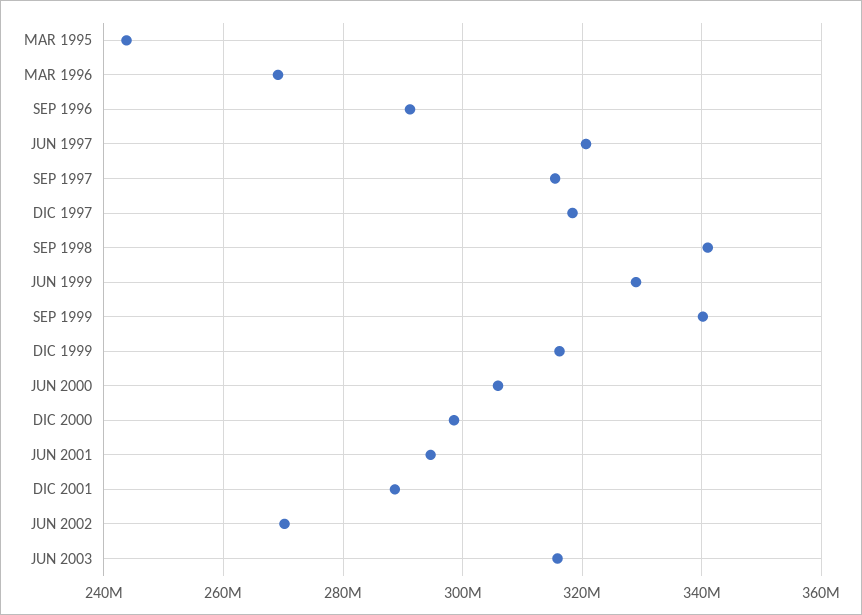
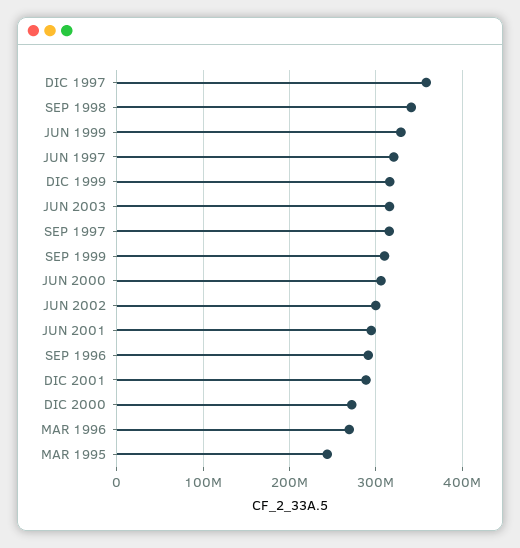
DIC 1997: 318000000 -> 360000000
SEP 1999: 340000000 -> 310000000
DIC 2000: 298000000 -> 270000000
JUN 2002: 270000000 -> 300000000

